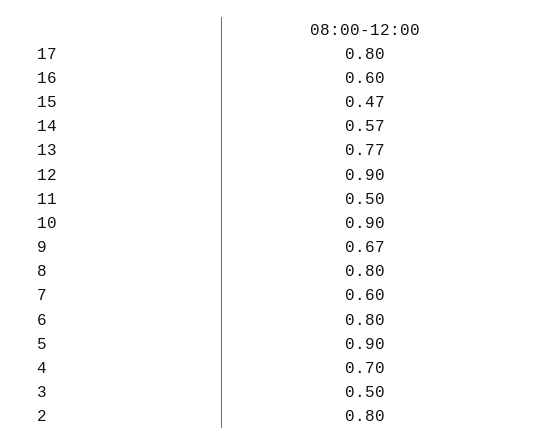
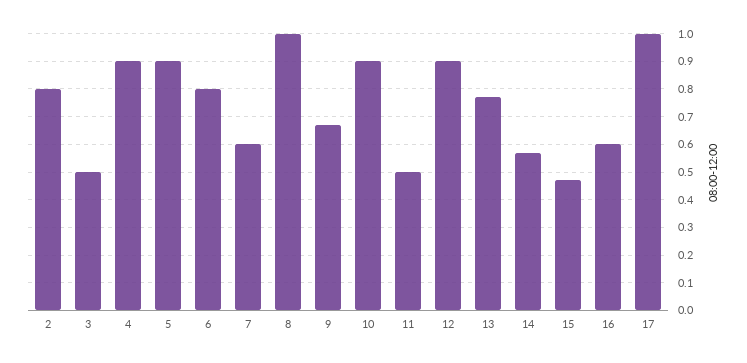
17: 0.8 -> 1
8: 0.8 -> 1
4: 0.7 -> 0.9

